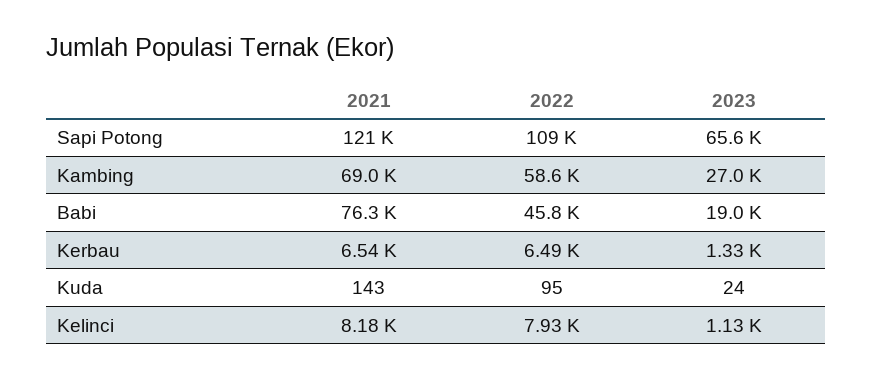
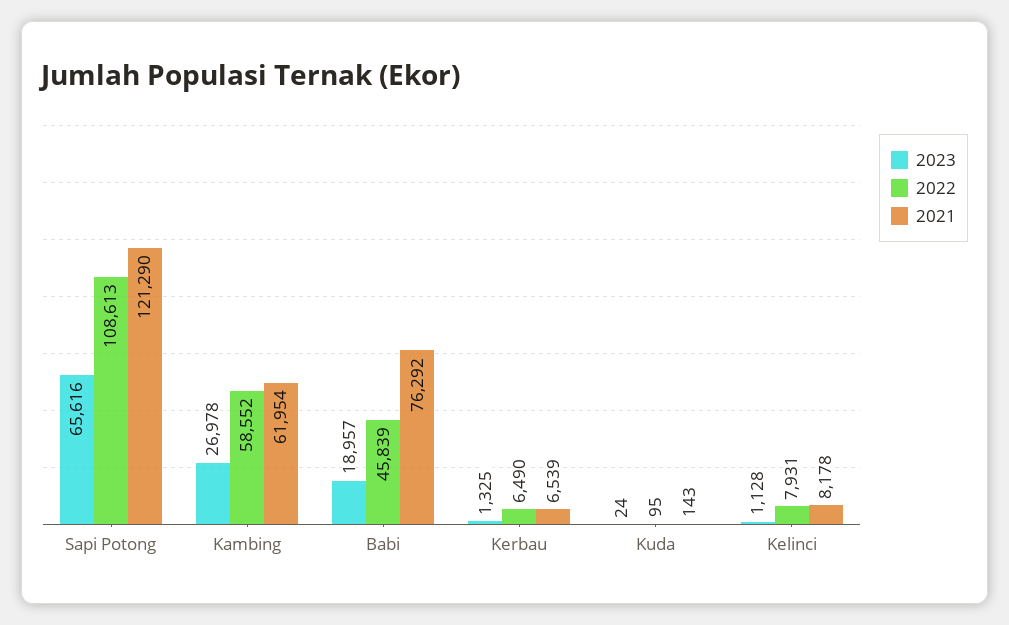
2021, Kambing: 69000 -> 61954

